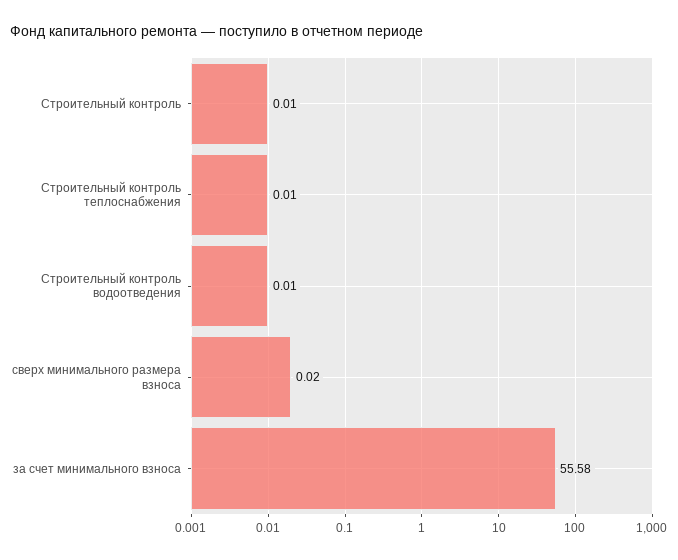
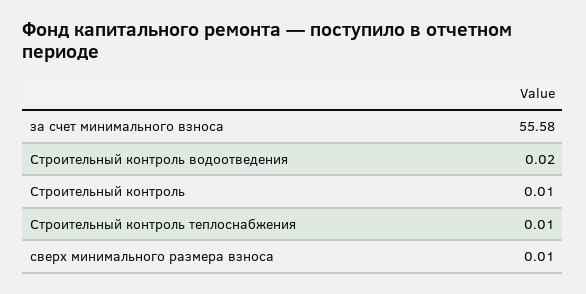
Строительный контроль водоотведения: 0.01 -> 0.02
сверх минимального размера взноса: 0.02 -> 0.01

